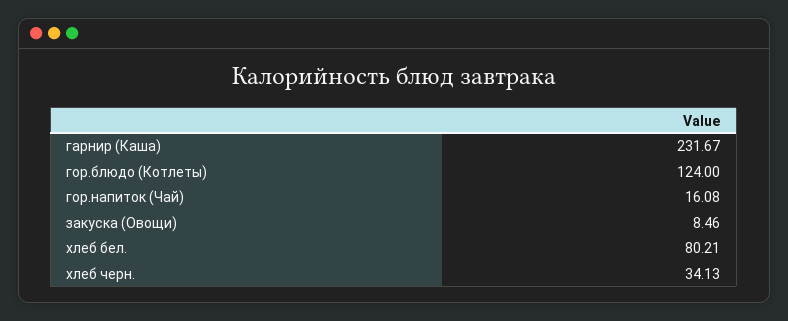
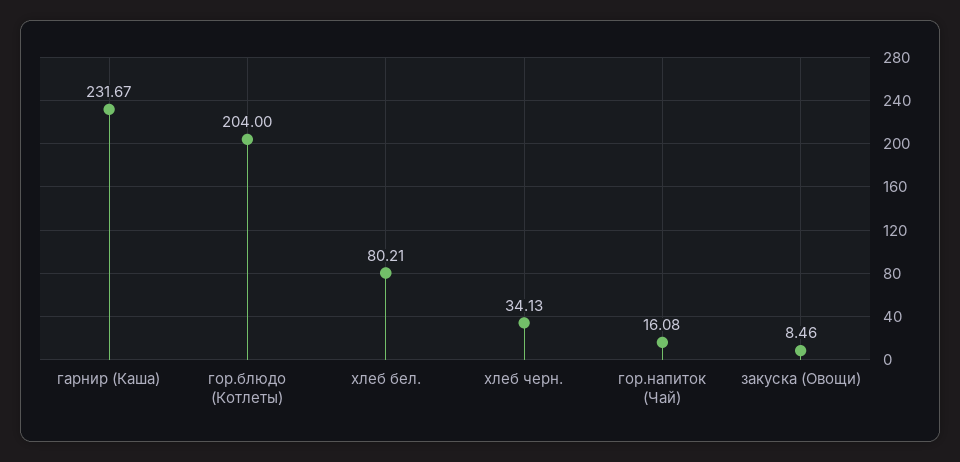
гор.блюдо (Котлеты): 124 -> 204

